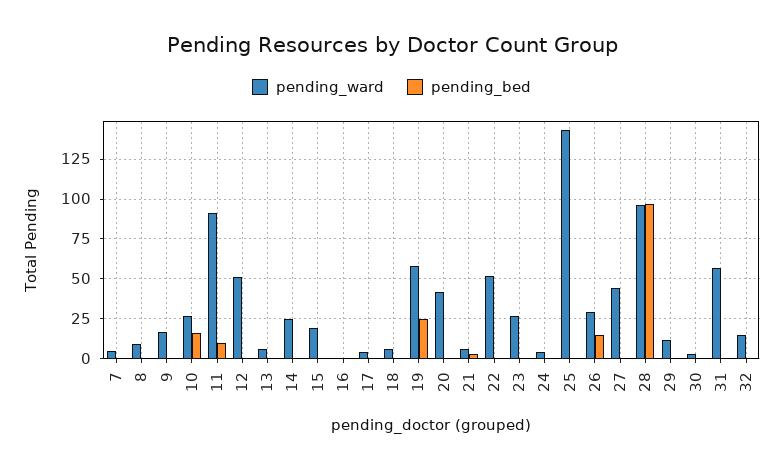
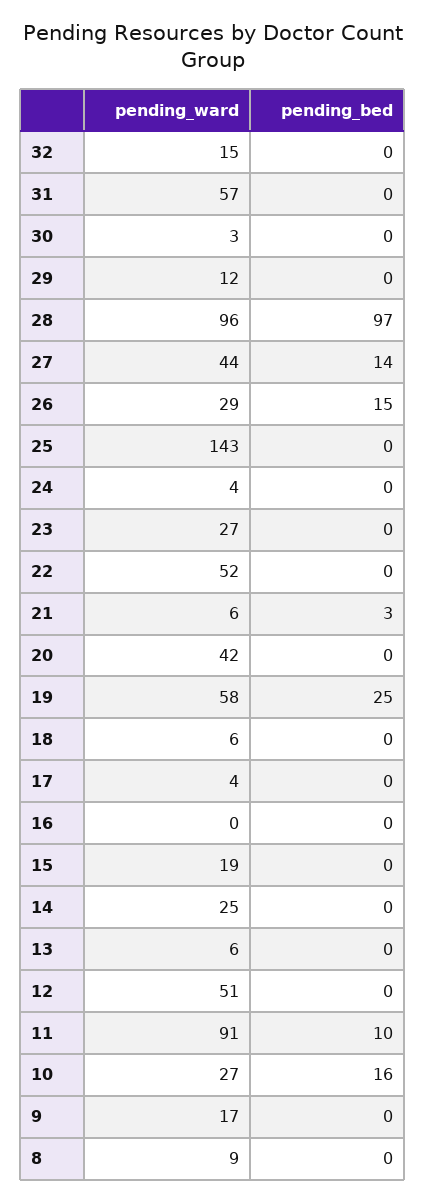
pending_ward, 7: 5 -> none
pending_bed, 7: 0 -> none
pending_bed, 27: 0 -> 14

